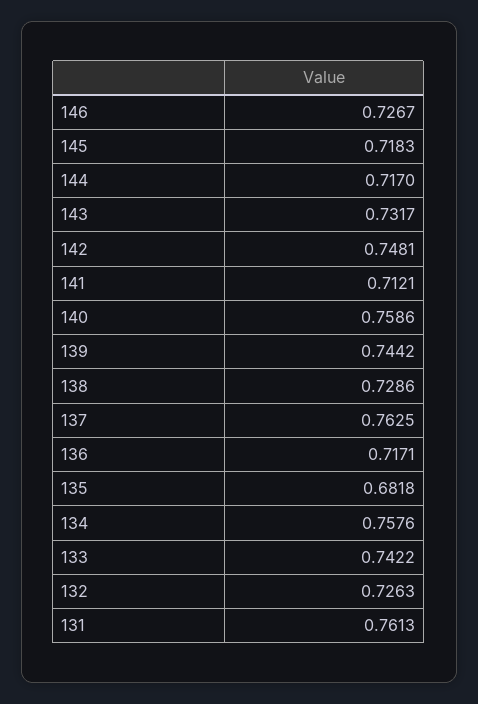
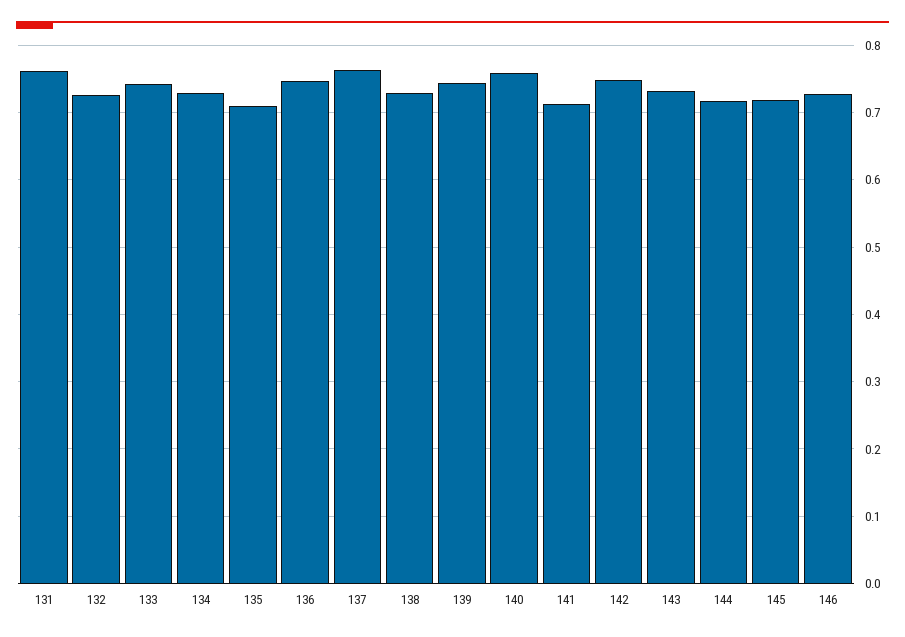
136: 0.7171 -> 0.75
135: 0.6818 -> 0.71
134: 0.7576 -> 0.73

